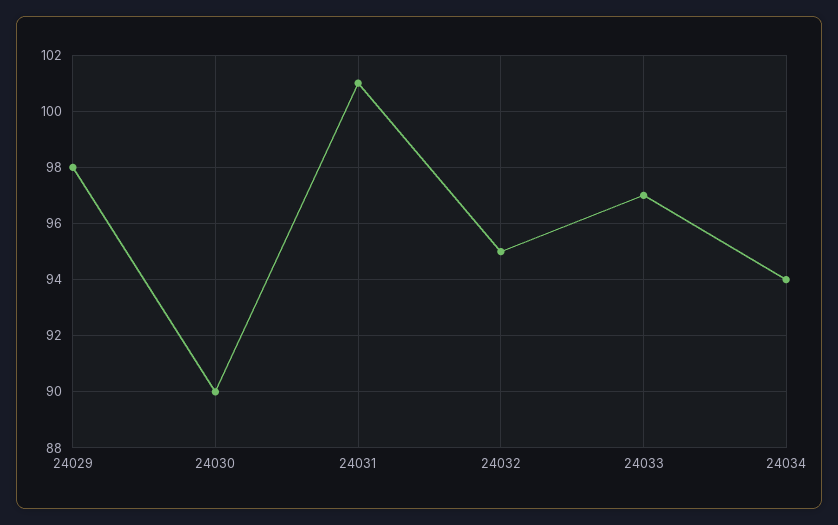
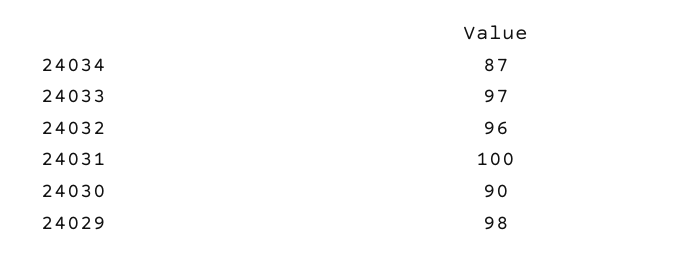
24031: 101 -> 100
24032: 95 -> 96
24034: 94 -> 87

